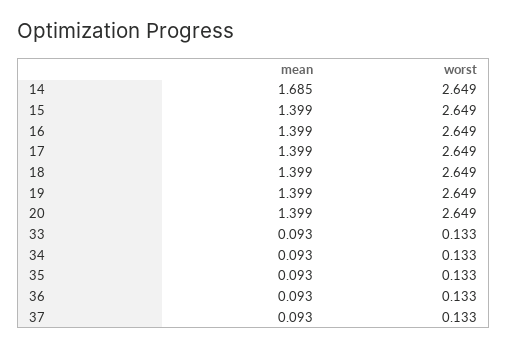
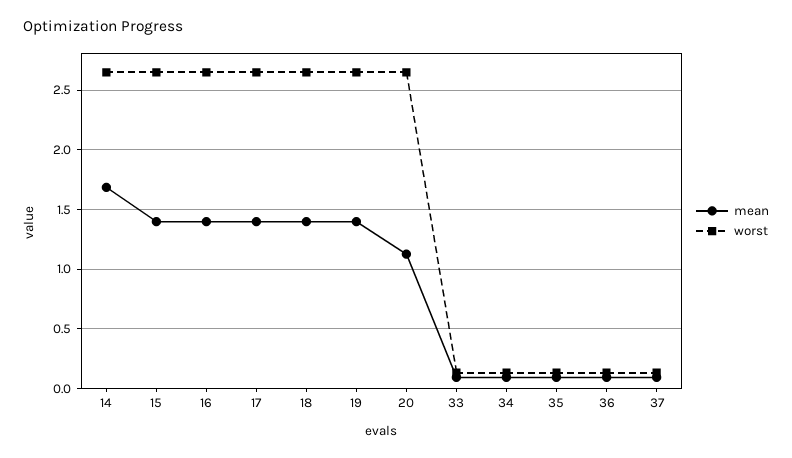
mean, 20: 1.399 -> 1.1

